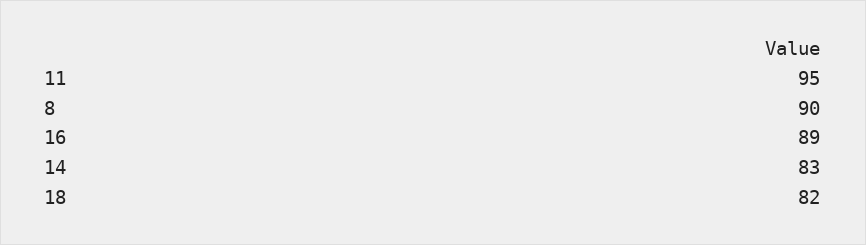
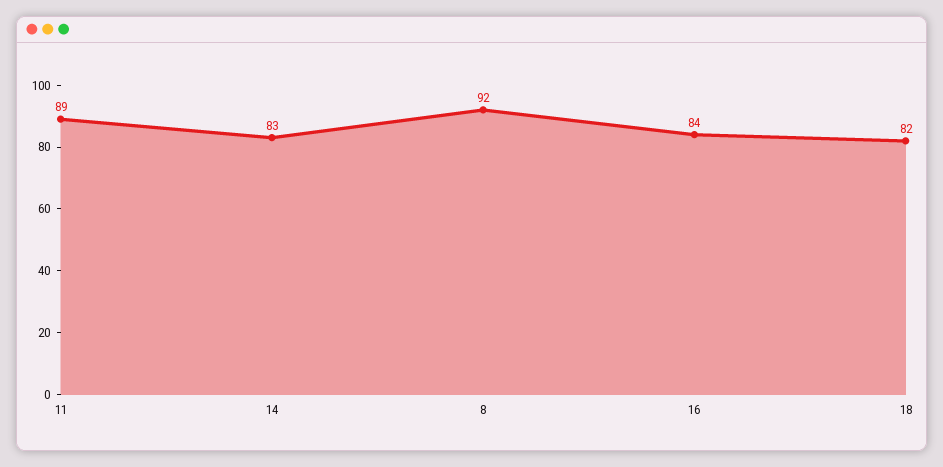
11: 95 -> 89
8: 90 -> 92
16: 89 -> 84

